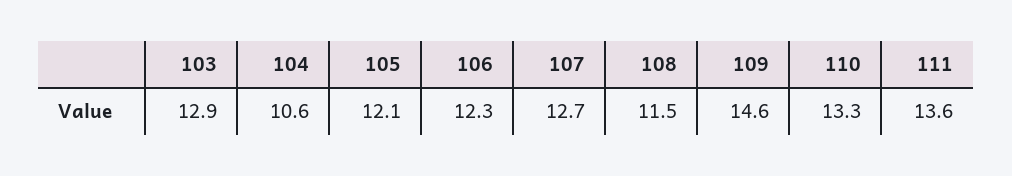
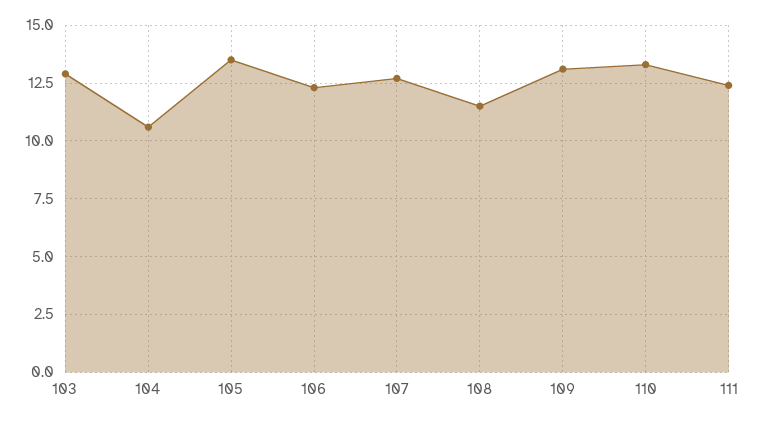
105: 12.1 -> 13.5
109: 14.6 -> 13
111: 13.6 -> 12.5

